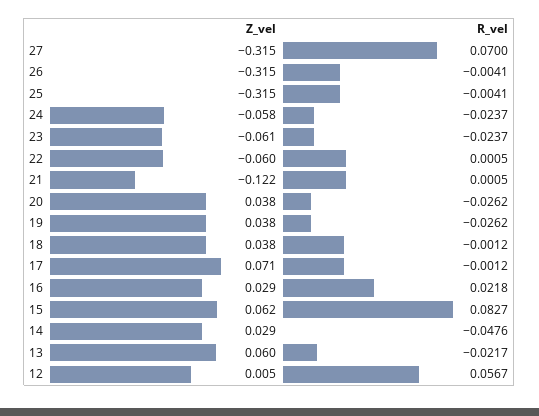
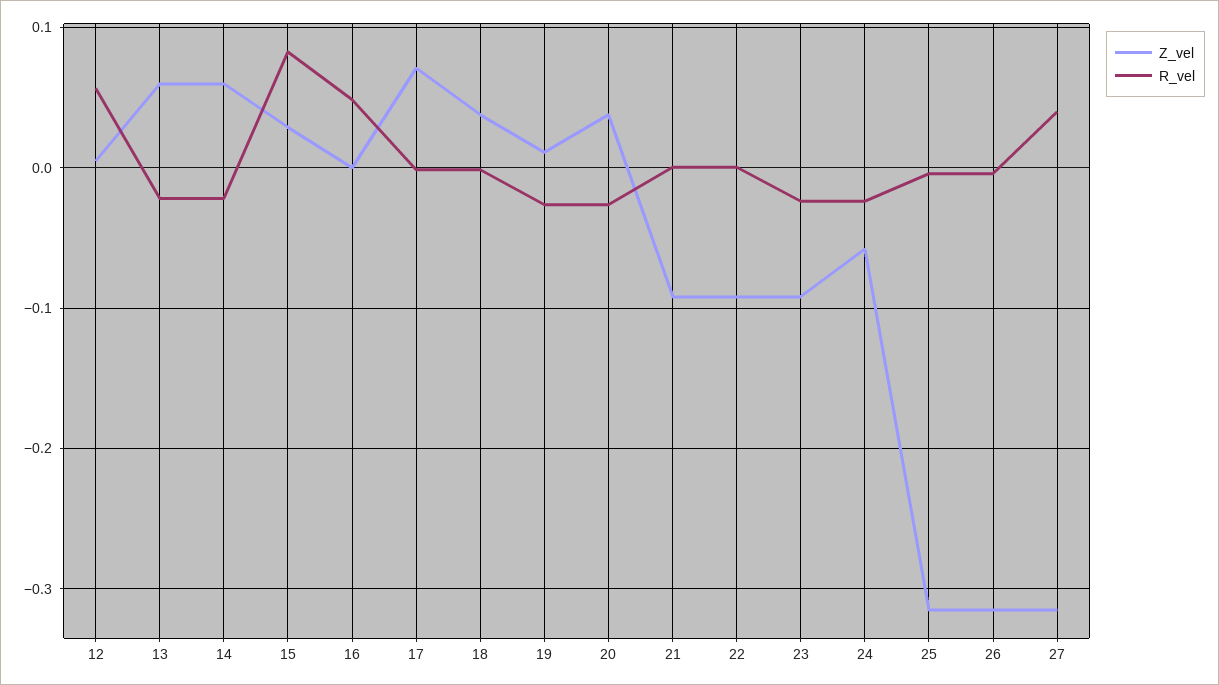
R_vel, 27: 0.07 -> 0.04
Z_vel, 23: -0.061 -> -0.09
Z_vel, 22: -0.06 -> -0.09
Z_vel, 21: -0.122 -> -0.09
Z_vel, 19: 0.038 -> 0.01
Z_vel, 16: 0.029 -> 0
R_vel, 16: 0.0218 -> 0.05
Z_vel, 15: 0.062 -> 0.03
Z_vel, 14: 0.029 -> 0.06
R_vel, 14: -0.0476 -> -0.02

